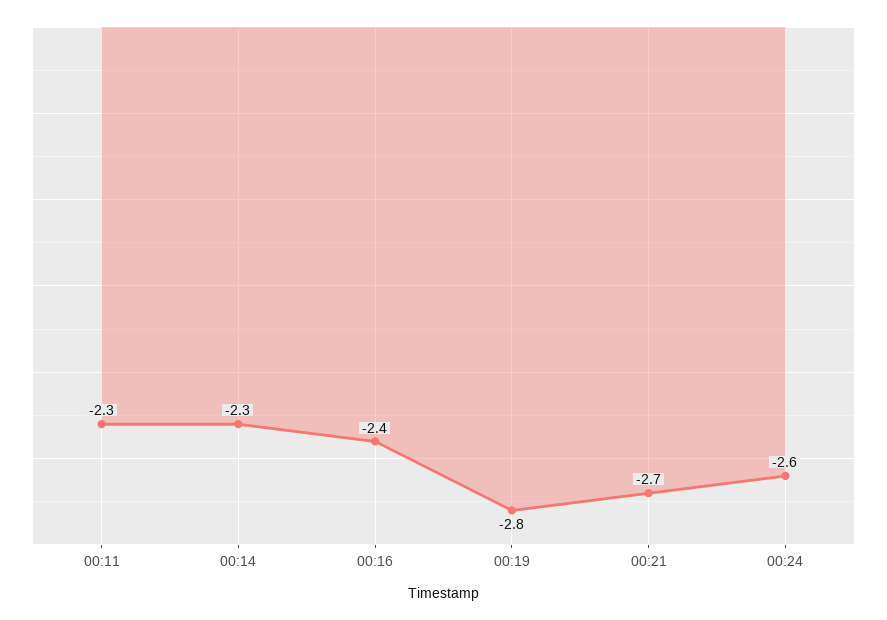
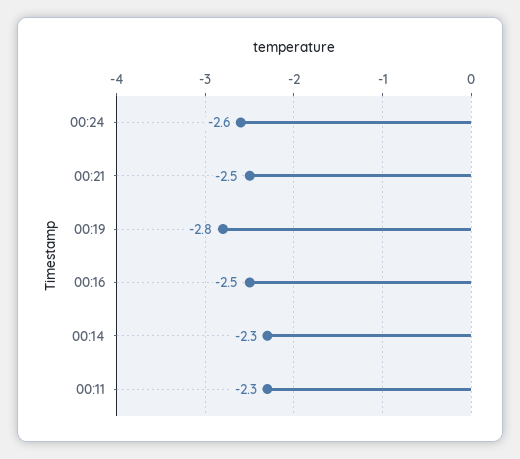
00:16: -2.4 -> -2.5
00:21: -2.7 -> -2.5

